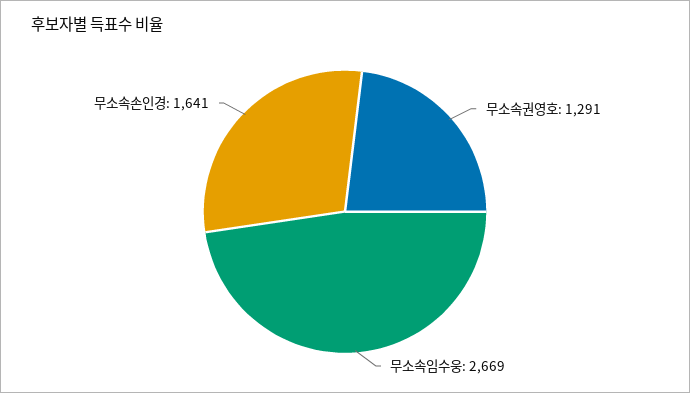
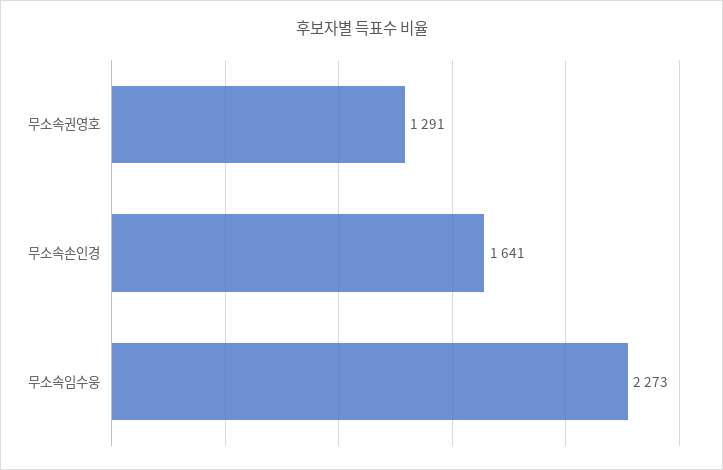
무소속임수웅: 2669 -> 2273

